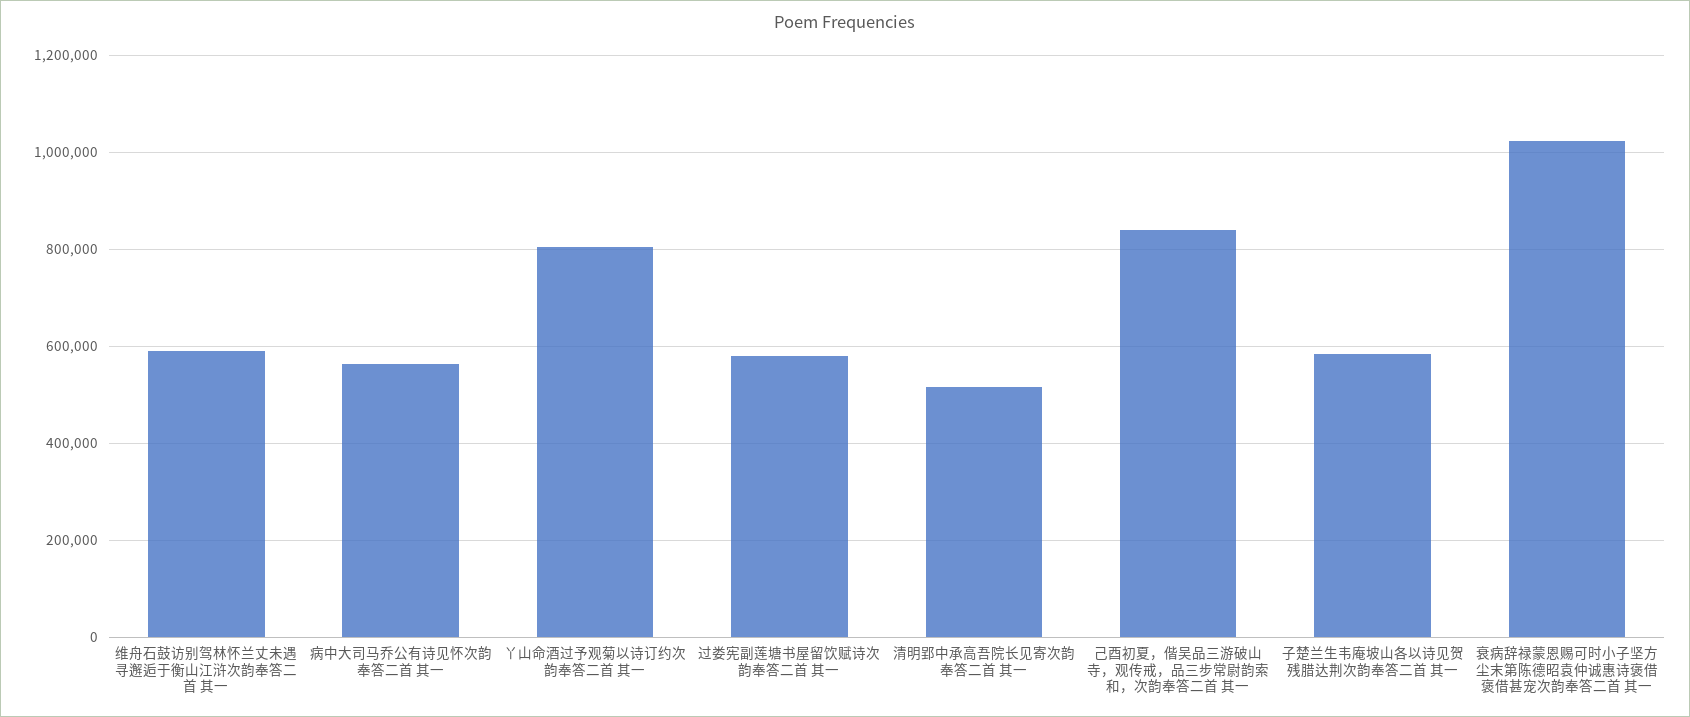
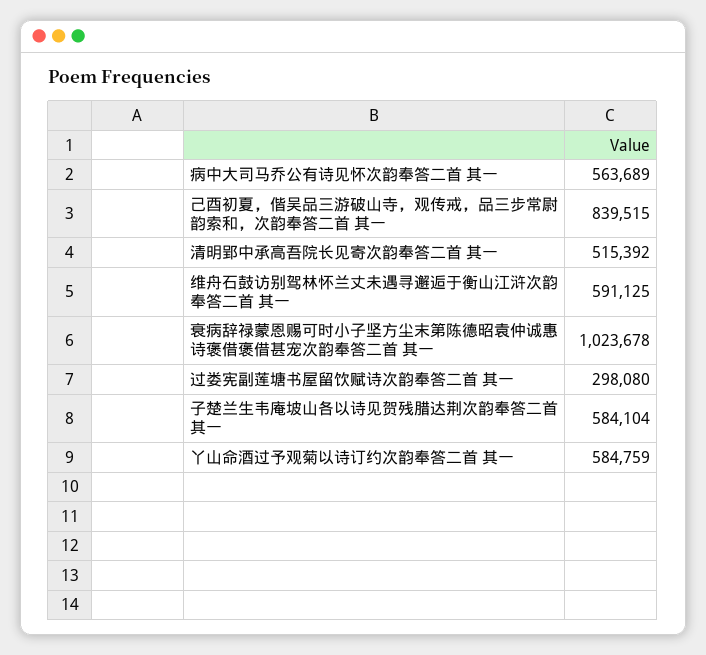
丫山命酒过予观菊以诗订约次韵奉答二首 其一: 800000 -> 584759
过娄宪副莲塘书屋留饮赋诗次韵奉答二首 其一: 580000 -> 298080

